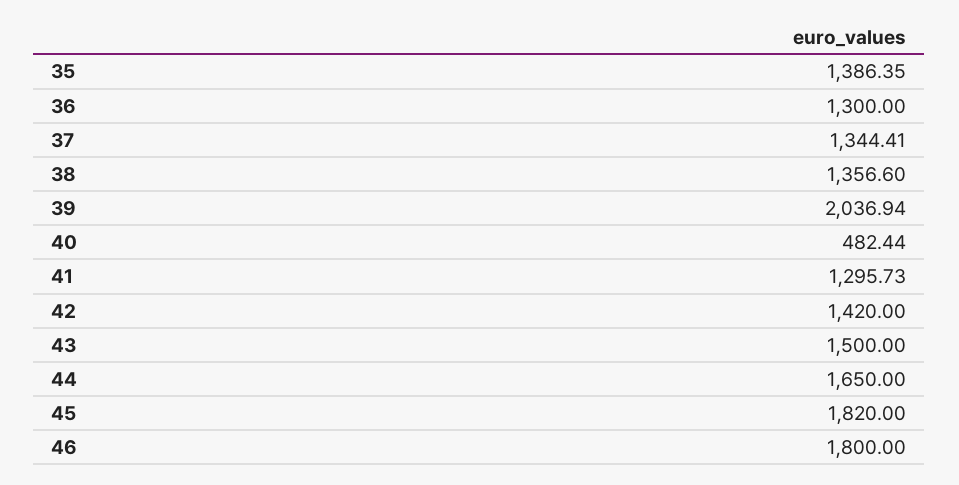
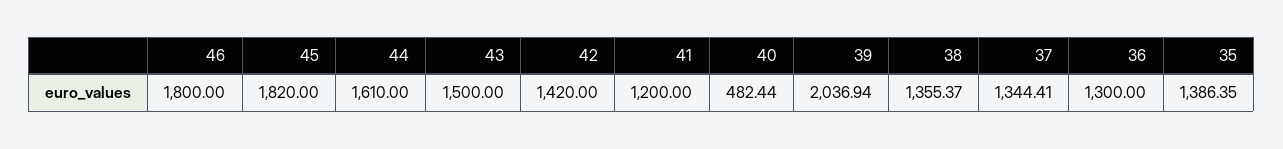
38: 1356.6 -> 1355.37
41: 1295.73 -> 1200
44: 1650 -> 1610

